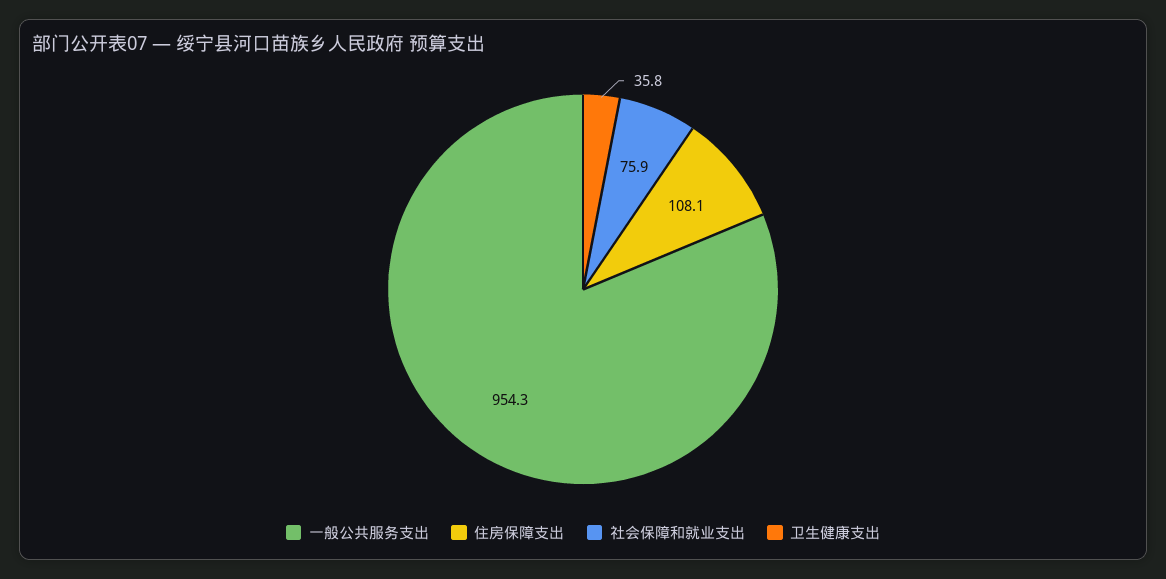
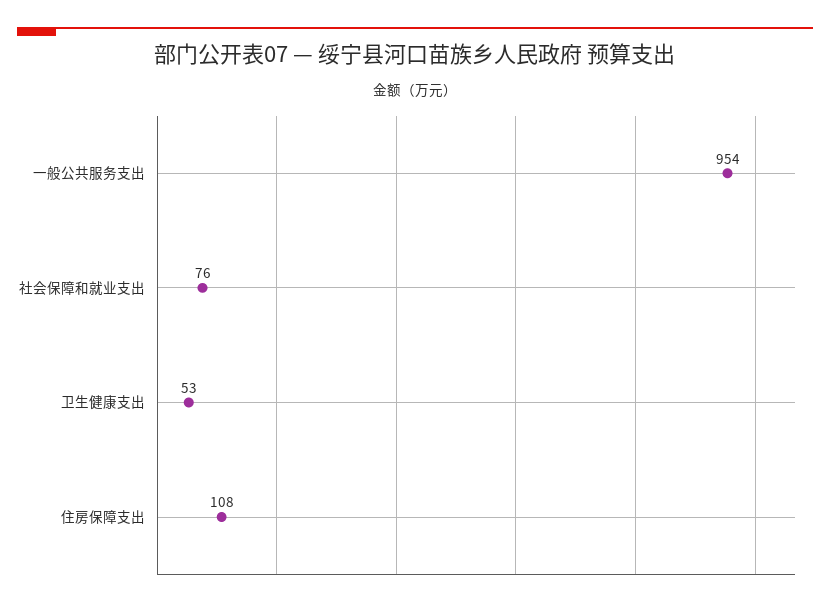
卫生健康支出: 35.8 -> 53

